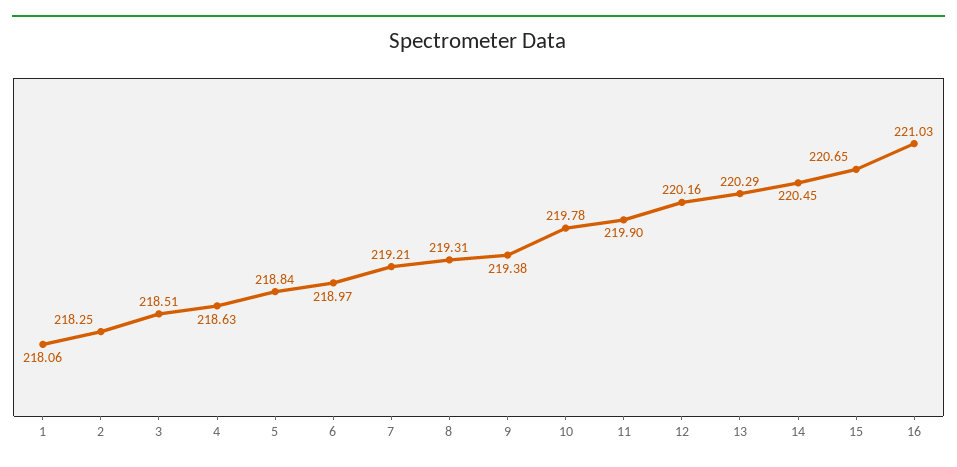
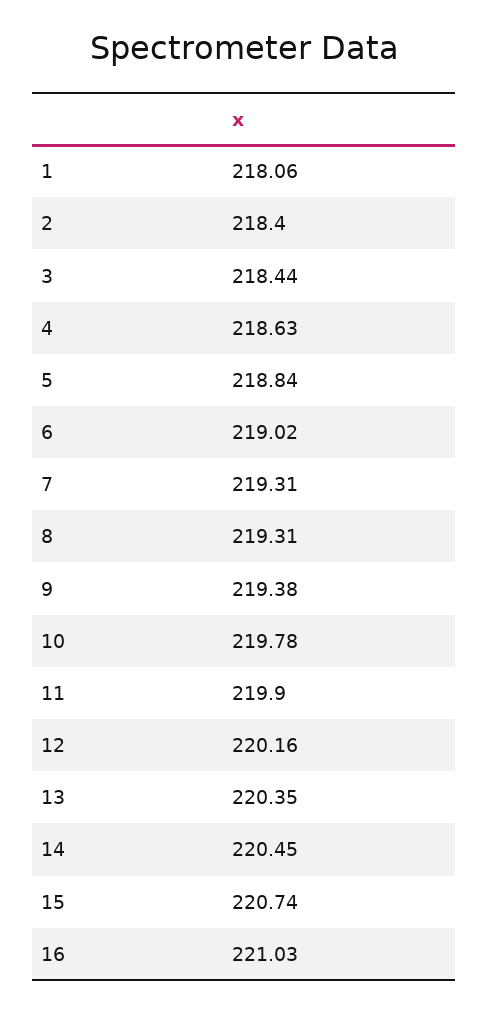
2: 218.25 -> 218.4
3: 218.51 -> 218.44
6: 218.97 -> 219.02
7: 219.21 -> 219.31
13: 220.29 -> 220.35
15: 220.65 -> 220.74

